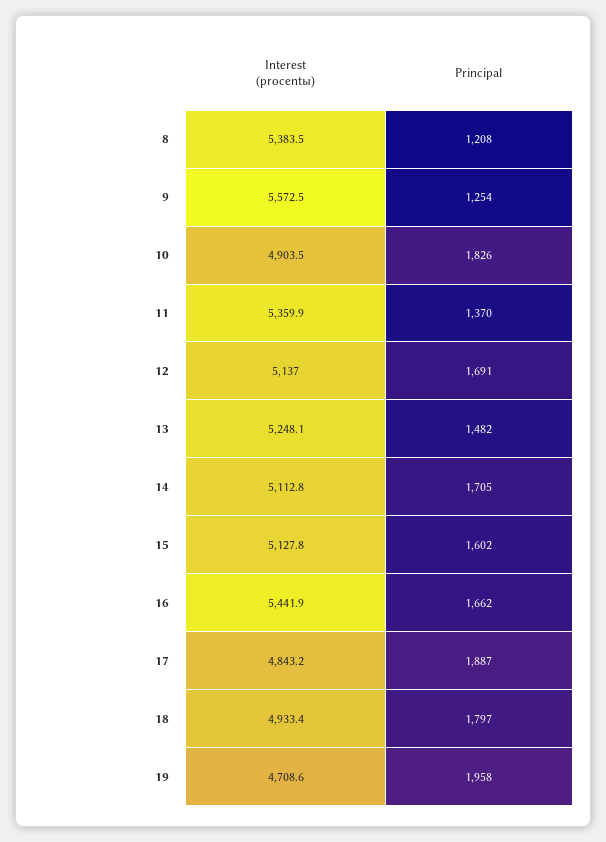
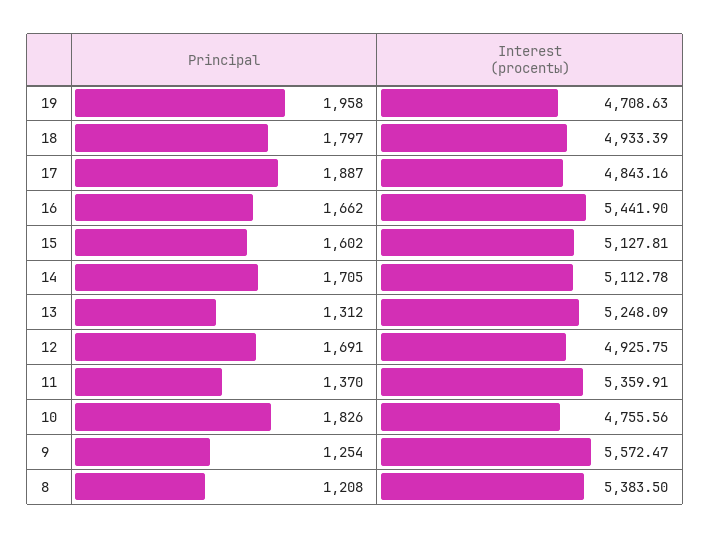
Interest (procentы), 10: 4903.5 -> 4755.56
Interest (procentы), 12: 5137 -> 4925.75
Principal, 13: 1482 -> 1312

